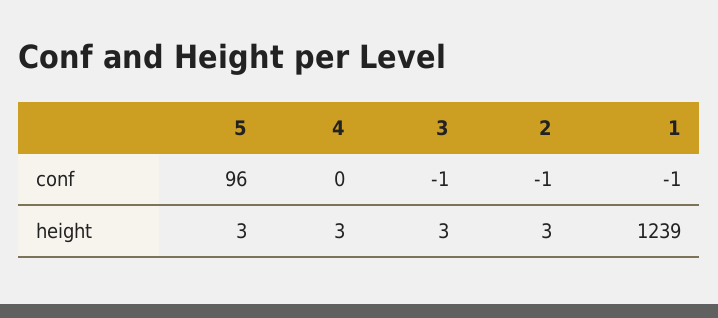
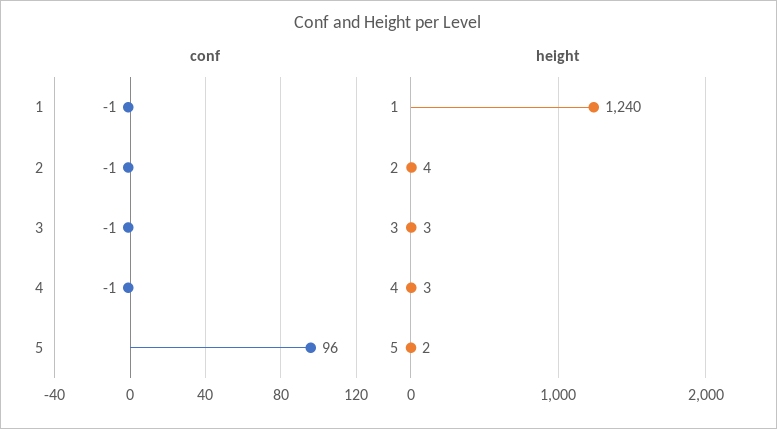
conf, 4: 0 -> -1
height, 5: 3 -> 2
height, 2: 3 -> 4
height, 1: 1239 -> 1240

